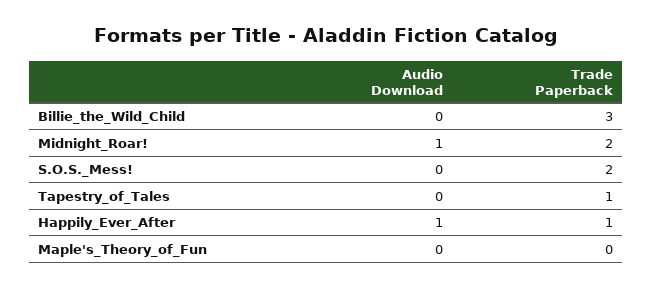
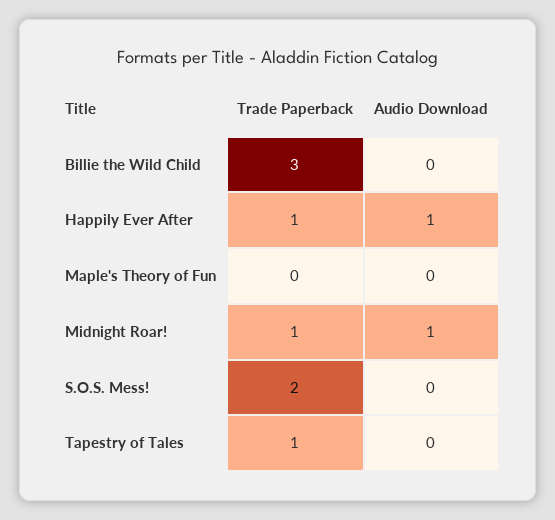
Trade Paperback, Midnight_Roar!: 2 -> 1

